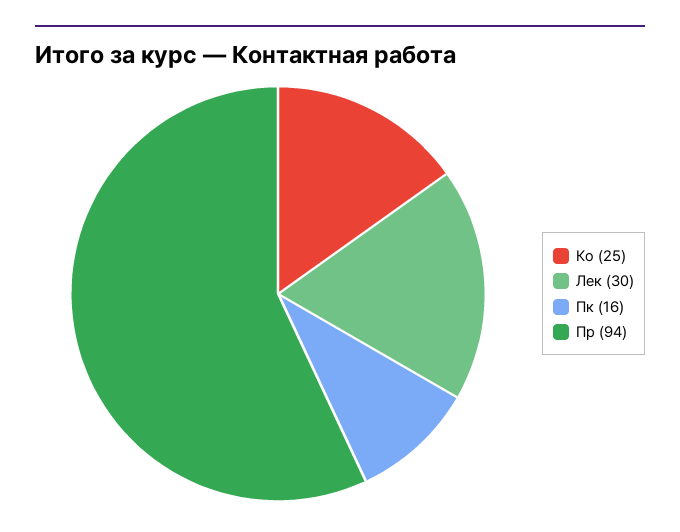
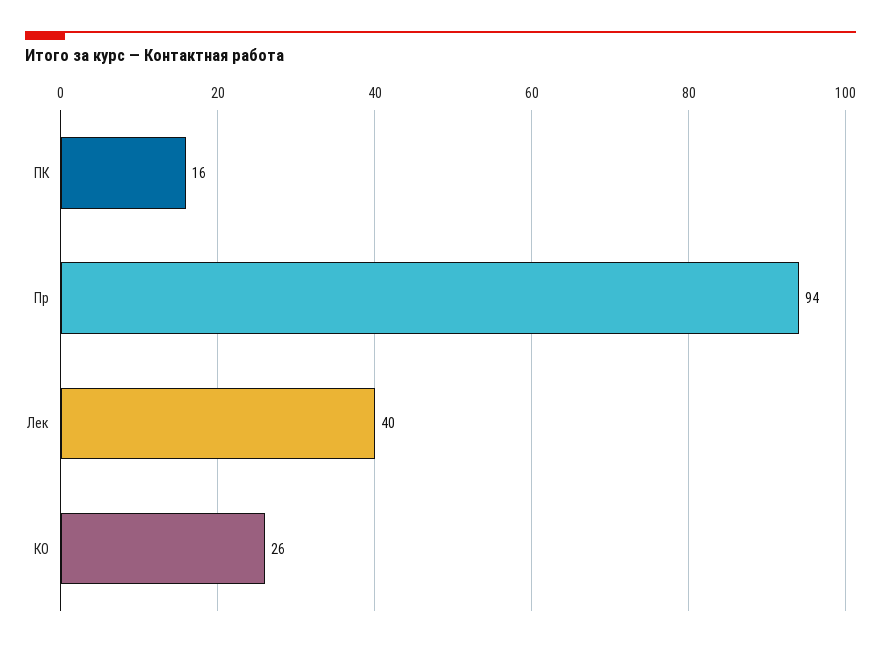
Ко: 25 -> 26
Лек: 30 -> 40

